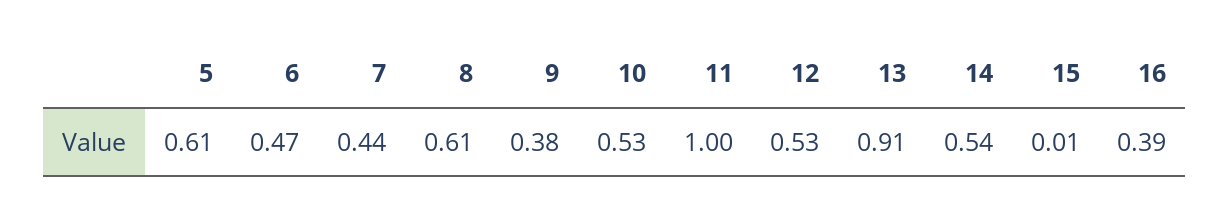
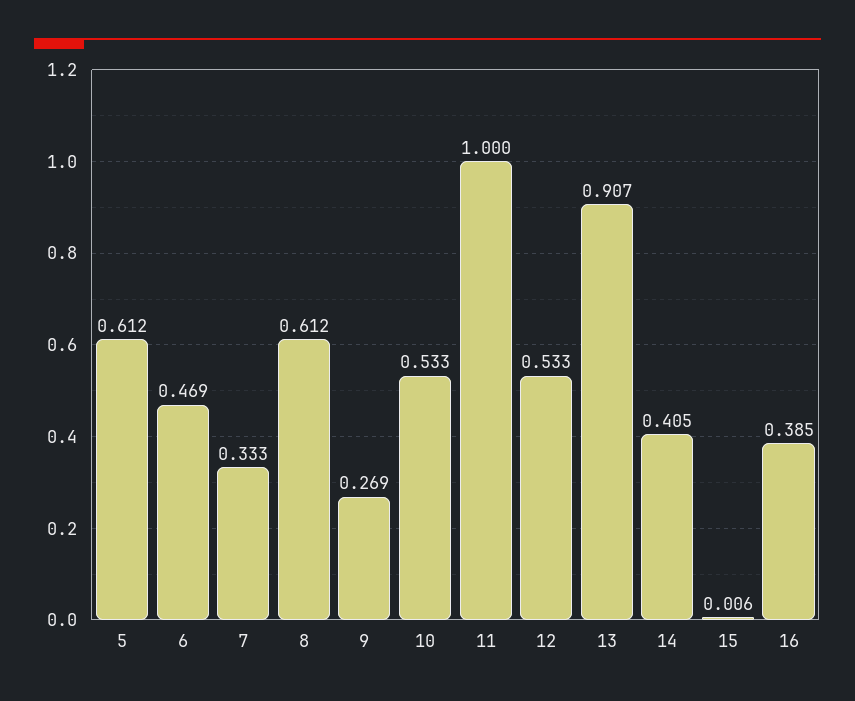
7: 0.44 -> 0.333
9: 0.38 -> 0.269
14: 0.54 -> 0.405

